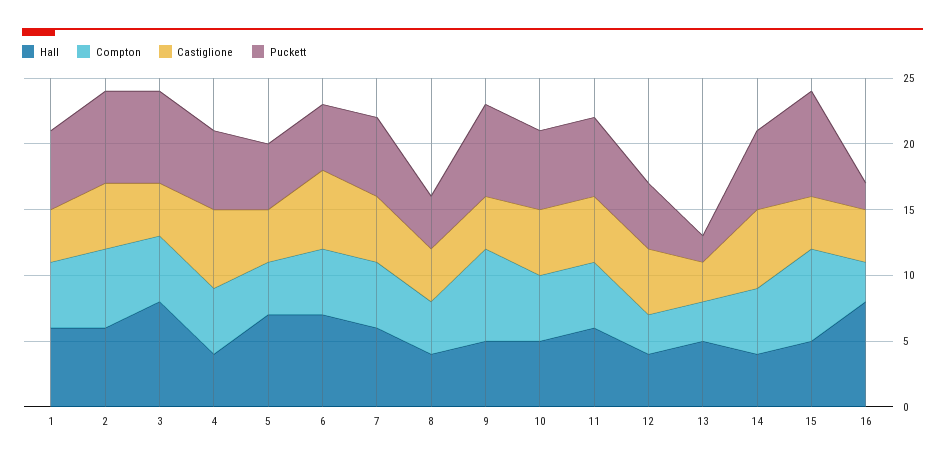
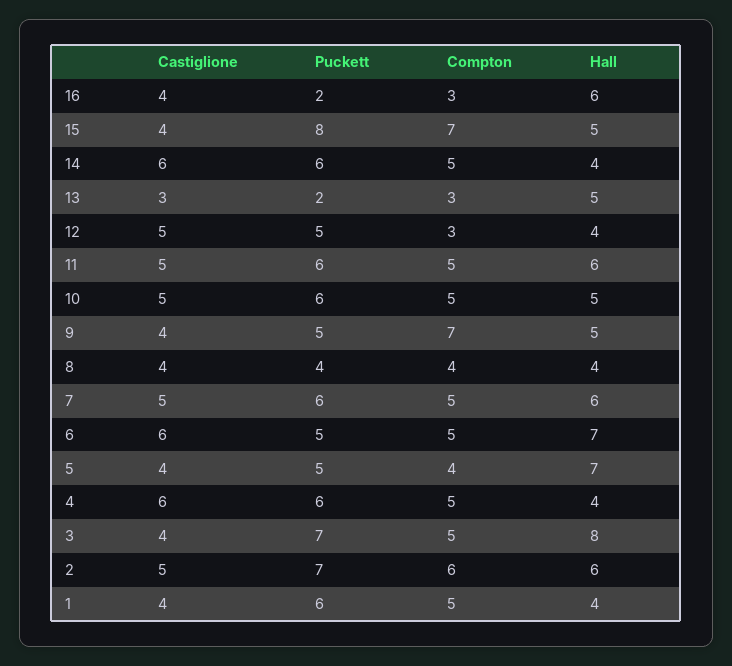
Hall, 1: 6 -> 4
Puckett, 9: 7 -> 5
Hall, 16: 8 -> 6

